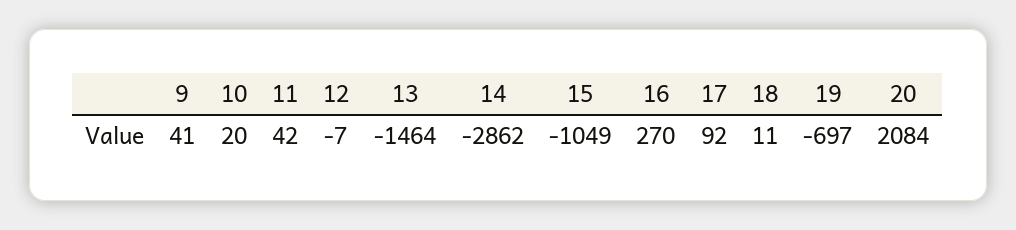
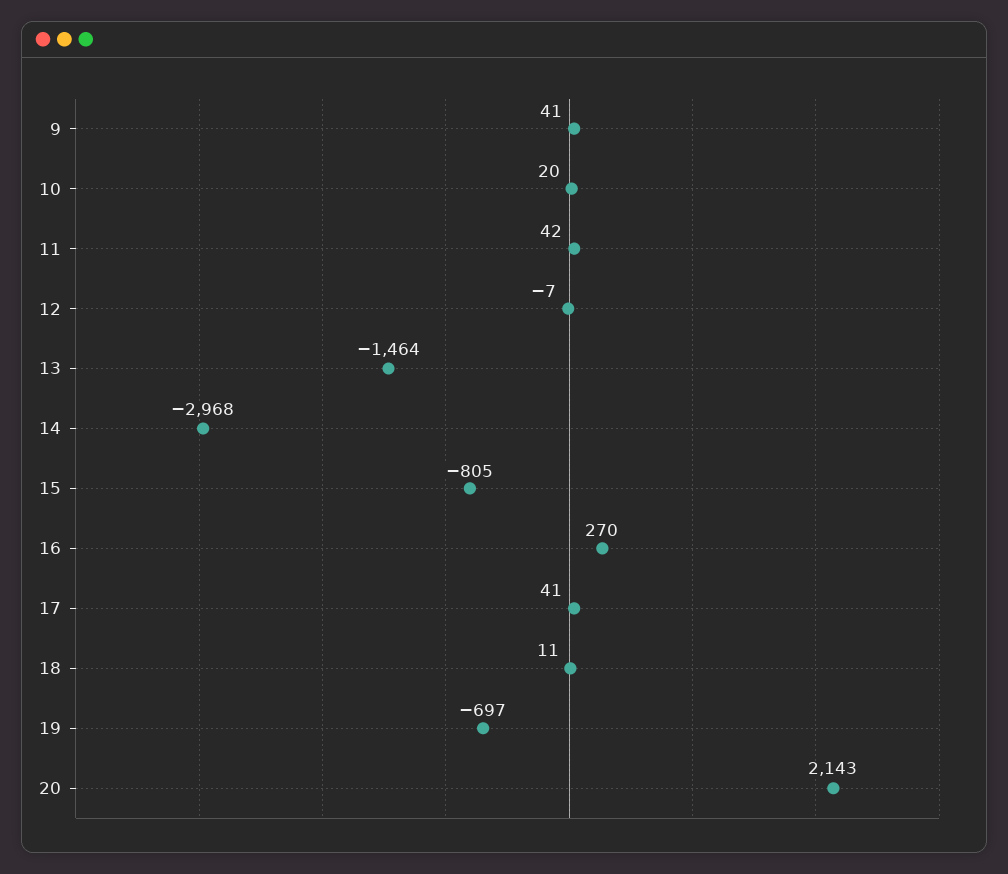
14: -2862 -> -2968
15: -1049 -> -805
17: 92 -> 41
20: 2084 -> 2143

